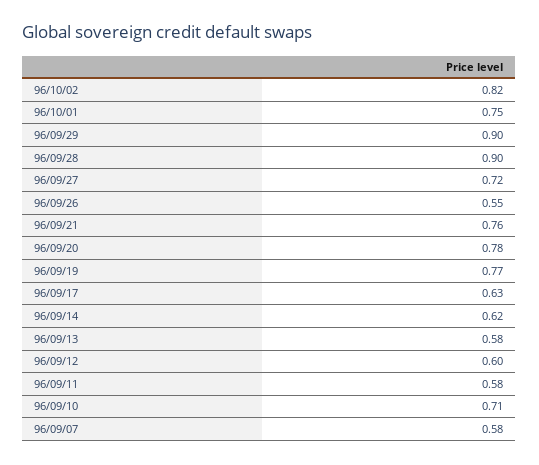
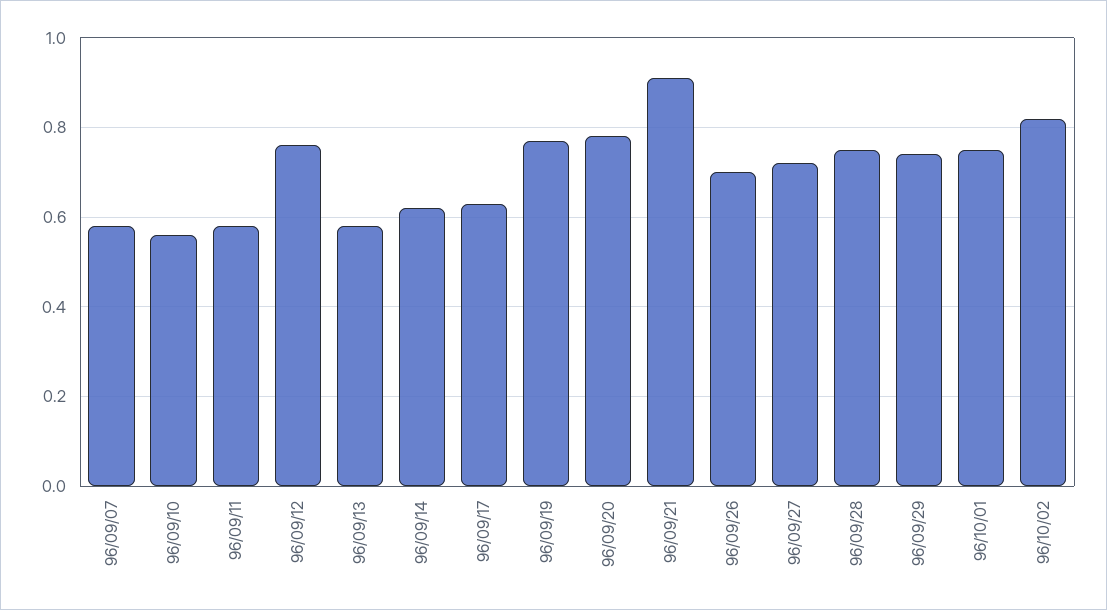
96/09/29: 0.9 -> 0.75
96/09/28: 0.9 -> 0.75
96/09/26: 0.55 -> 0.7
96/09/21: 0.76 -> 0.9
96/09/12: 0.6 -> 0.75
96/09/10: 0.71 -> 0.55

